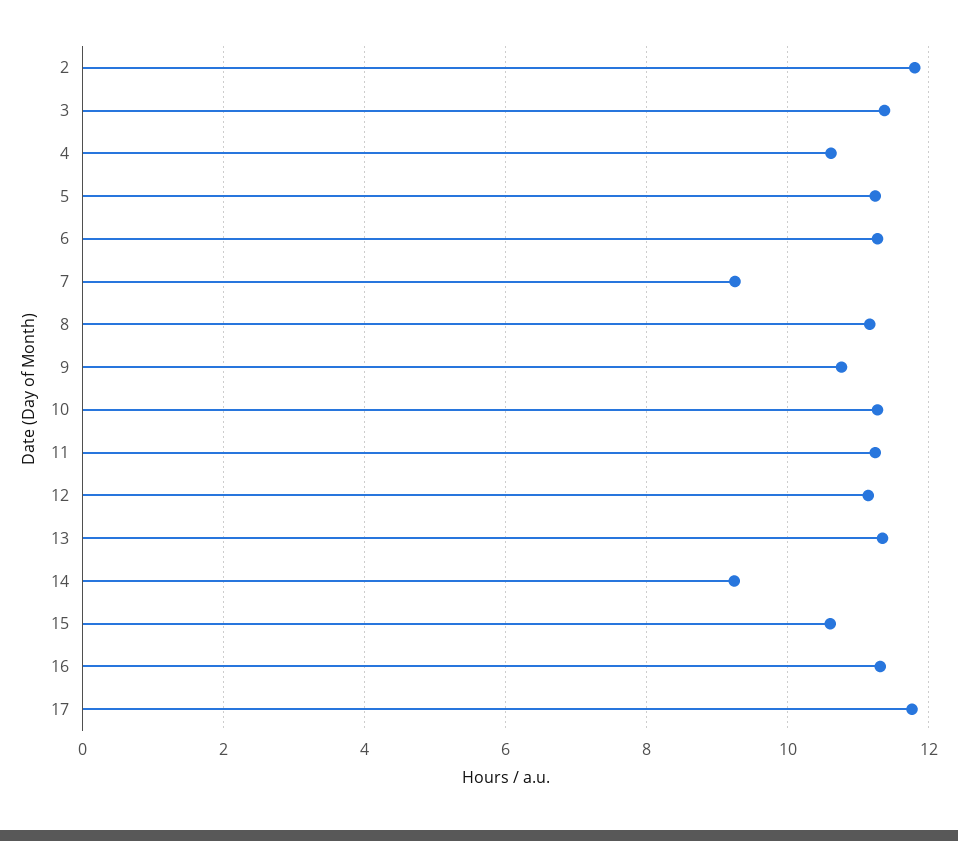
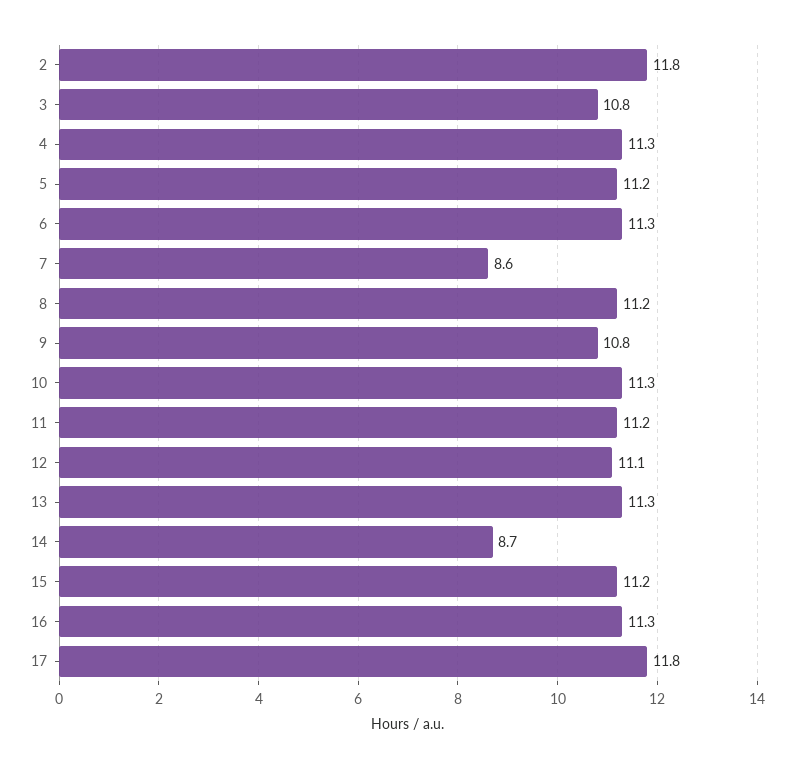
3: 11.4 -> 10.8
4: 10.6 -> 11.3
7: 9.2 -> 8.6
14: 9.2 -> 8.7
15: 10.6 -> 11.2

